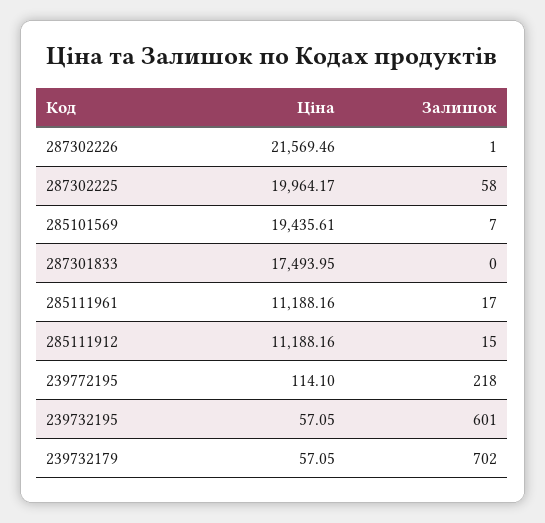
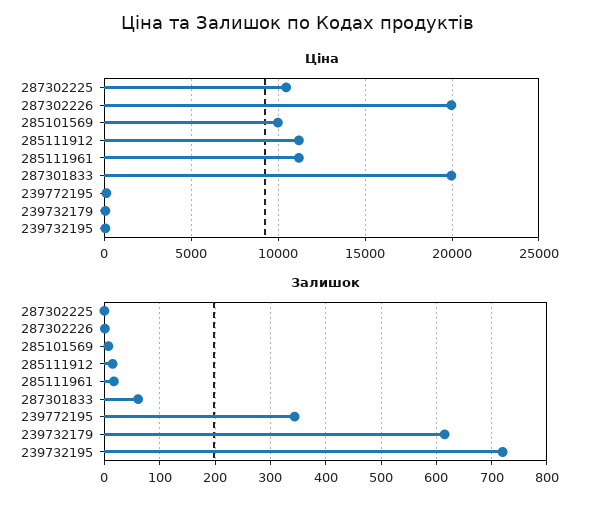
Ціна, 287302226: 21569.46 -> 20000
Ціна, 287302225: 19964.17 -> 10500
Залишок, 287302225: 58 -> 0
Ціна, 285101569: 19435.61 -> 10000
Ціна, 287301833: 17493.95 -> 20000
Залишок, 287301833: 0 -> 60
Залишок, 239772195: 218 -> 340
Залишок, 239732195: 601 -> 720
Залишок, 239732179: 702 -> 620

